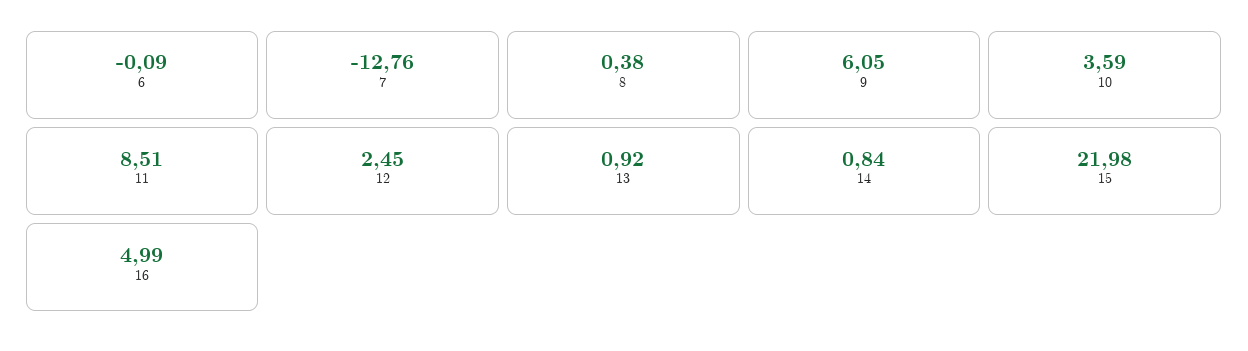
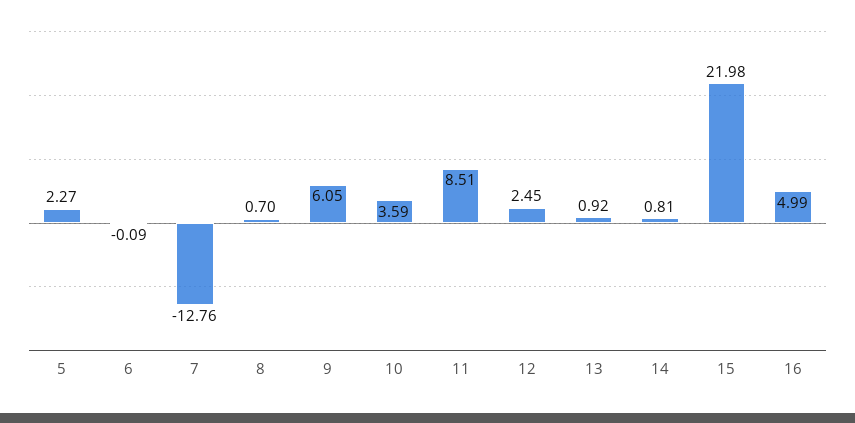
8: 0.38 -> 0.7
14: 0.84 -> 0.81
5: none -> 2.27

